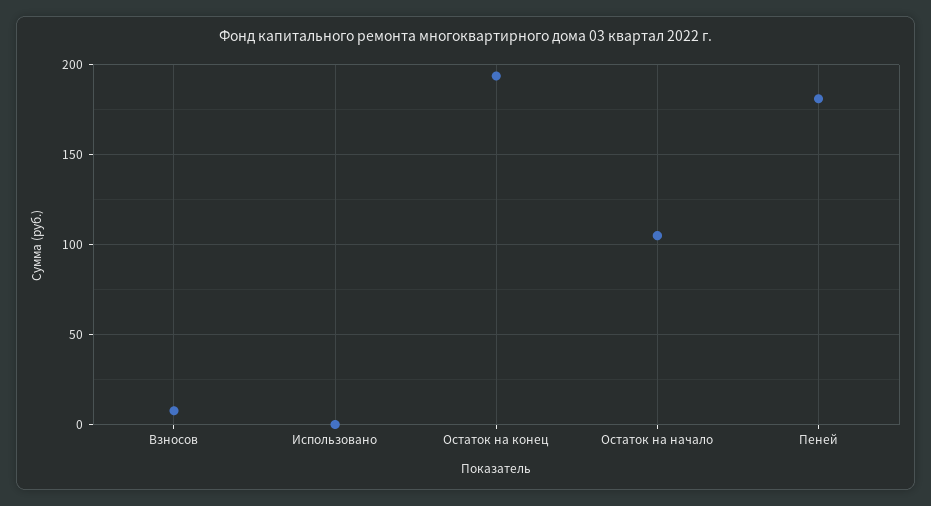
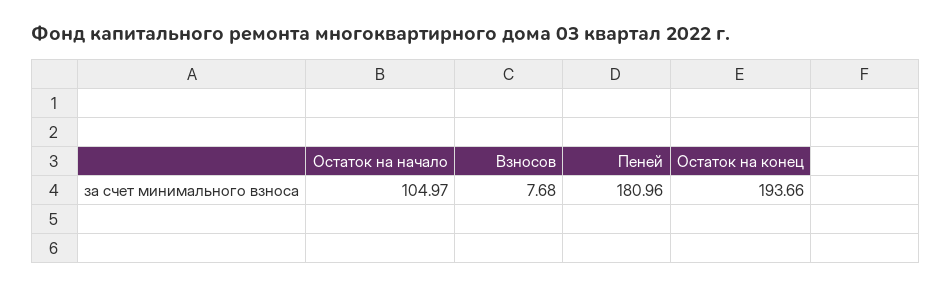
Использовано: 0 -> none

